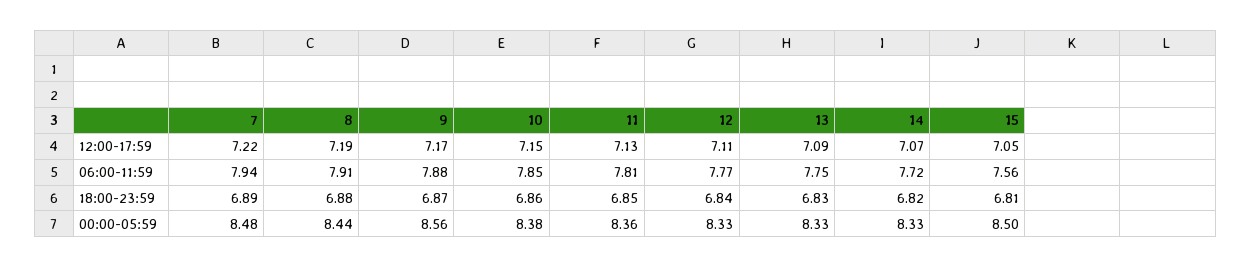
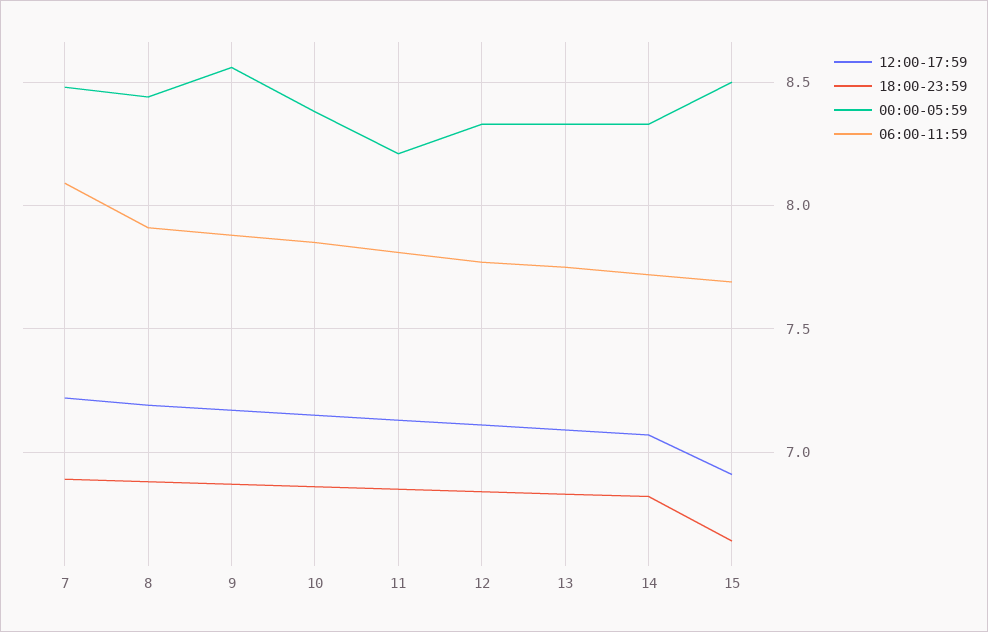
12:00-17:59, 15: 7.05 -> 6.9
06:00-11:59, 7: 7.94 -> 8.1
06:00-11:59, 15: 7.56 -> 7.7
18:00-23:59, 15: 6.81 -> 6.65
00:00-05:59, 11: 8.36 -> 8.2

